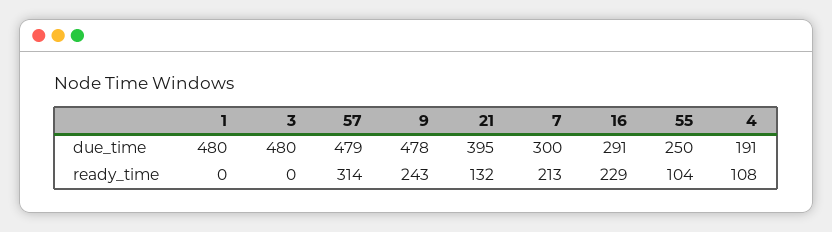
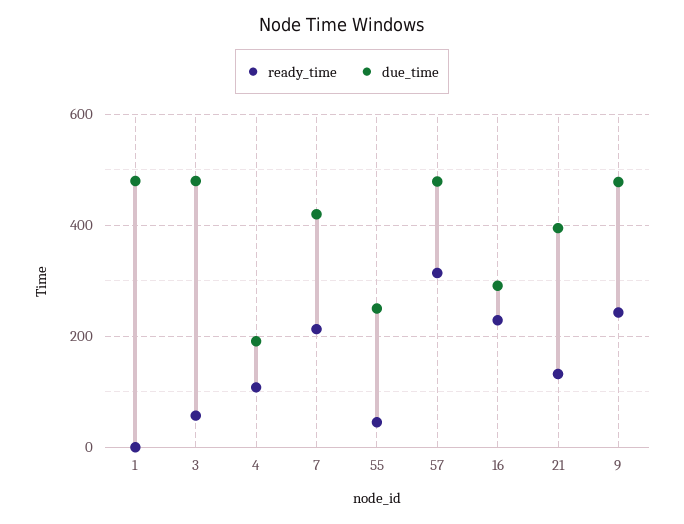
due_time, 7: 300 -> 420
ready_time, 3: 0 -> 60
ready_time, 55: 104 -> 40

